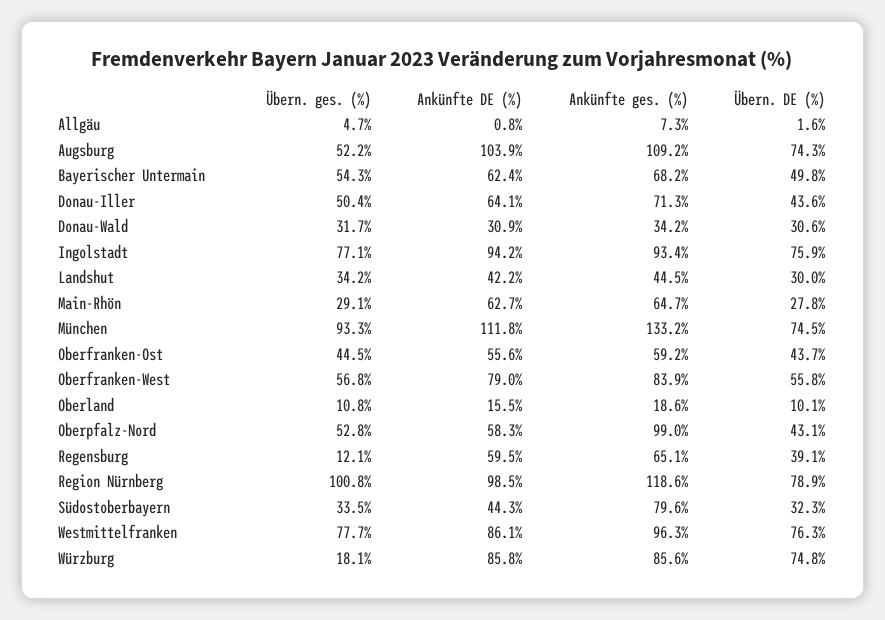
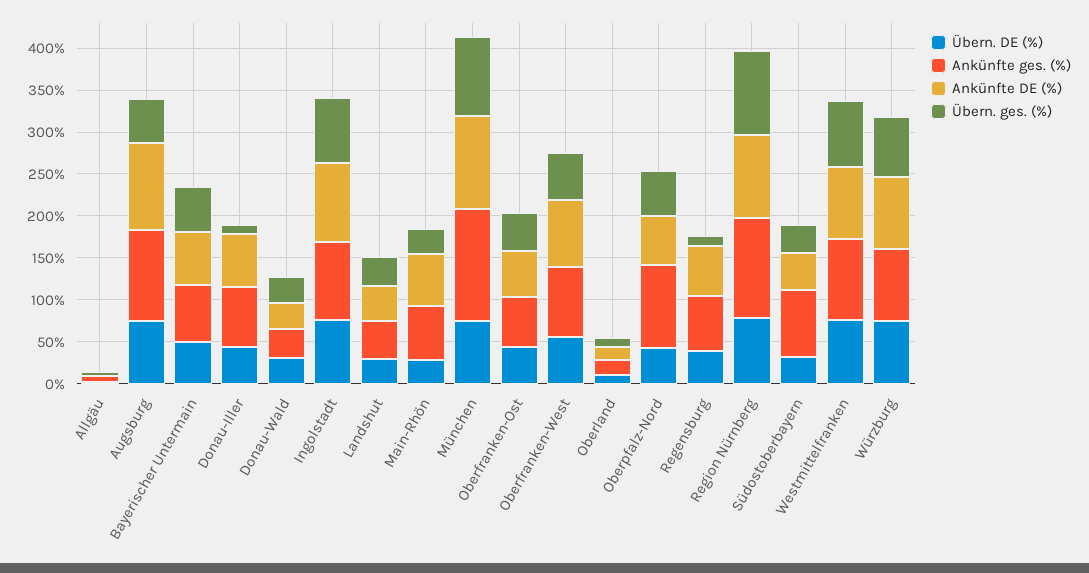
Übern. ges. (%), Donau-Iller: 50.4 -> 10
Übern. ges. (%), Würzburg: 18.1 -> 70

